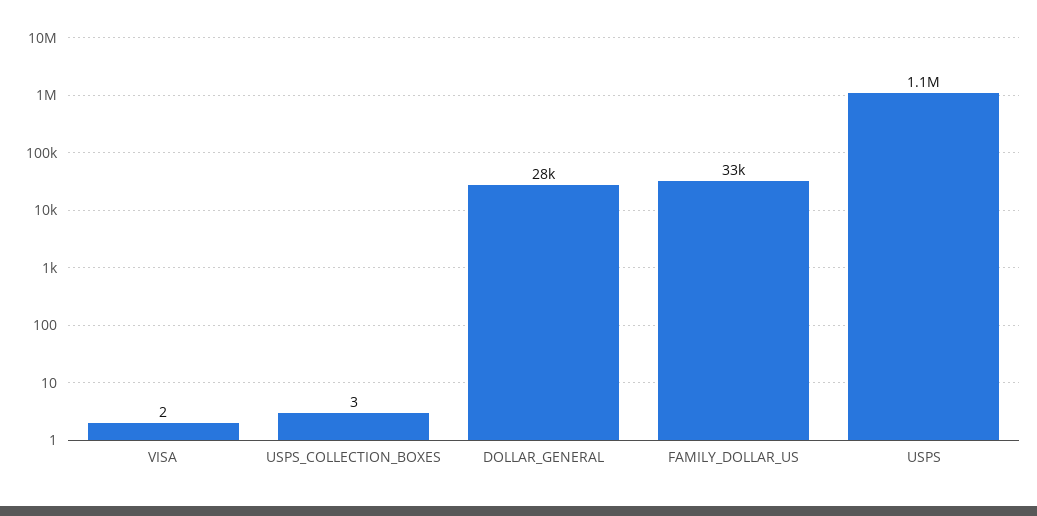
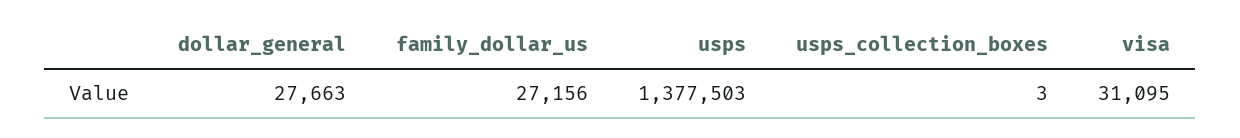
VISA: 2 -> 31095
FAMILY_DOLLAR_US: 33000 -> 27156
USPS: 1100000 -> 1377503

